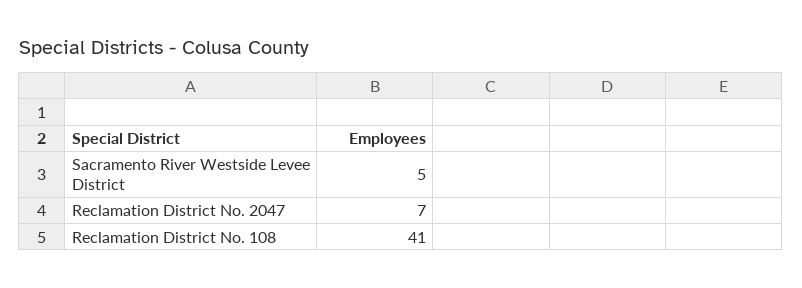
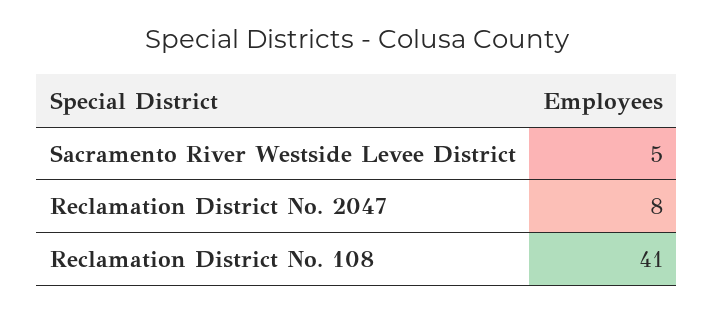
Reclamation District No. 2047: 7 -> 8

